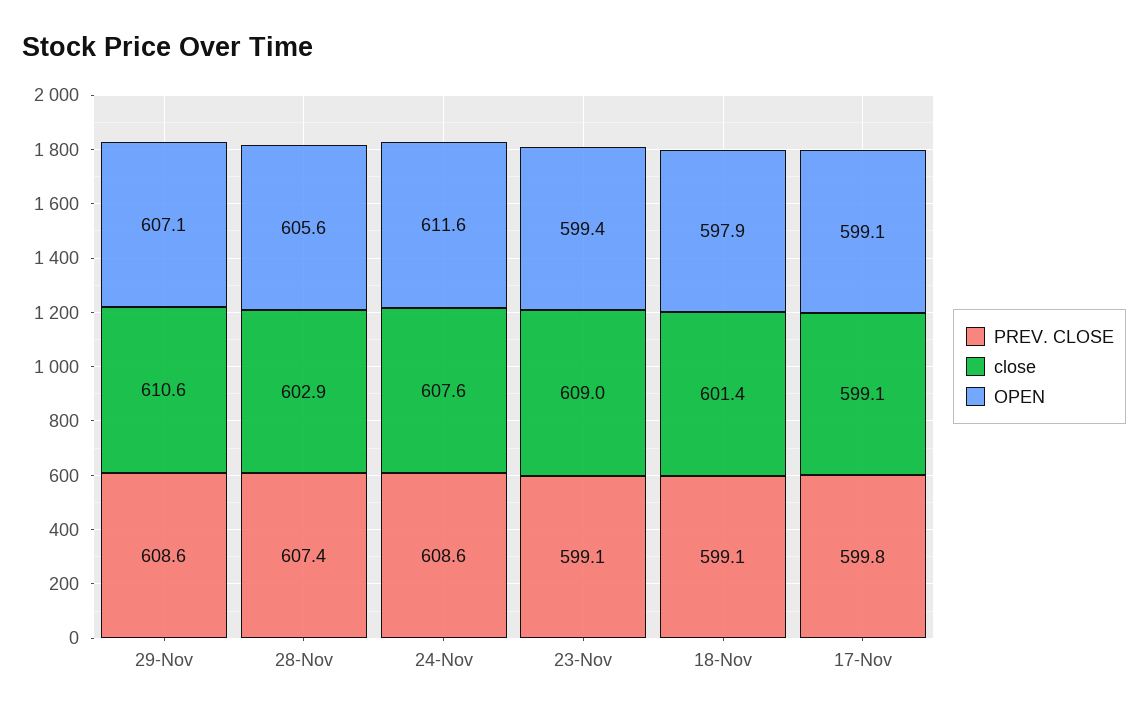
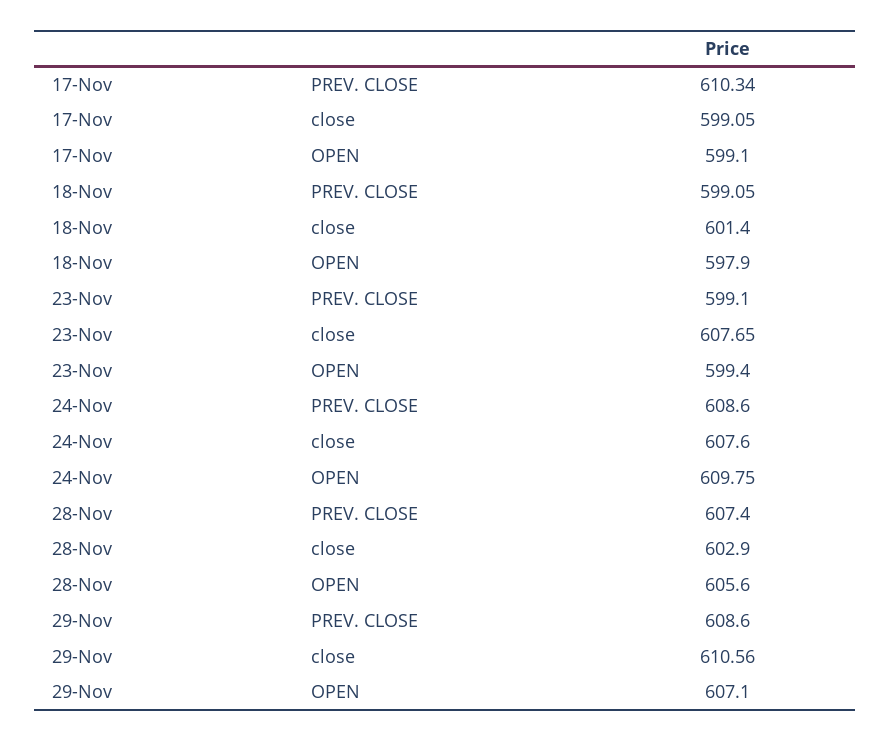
OPEN, 24-Nov: 611.6 -> 609.75
close, 23-Nov: 609 -> 607.65
PREV. CLOSE, 17-Nov: 599.8 -> 610.34

